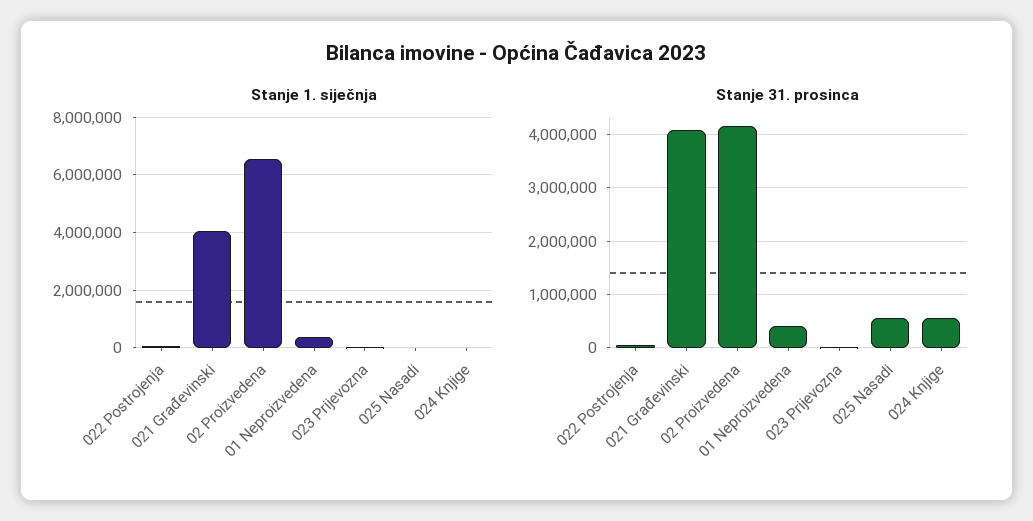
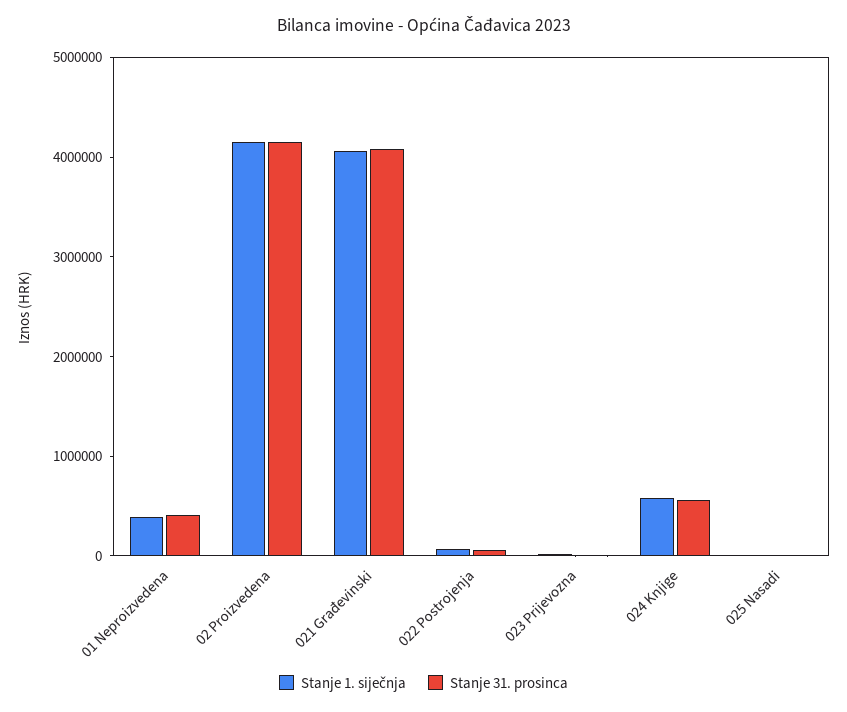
Stanje 1. siječnja, 02 Proizvedena: 6500000 -> 4200000
Stanje 1. siječnja, 024 Knjige: 0 -> 600000
Stanje 31. prosinca, 025 Nasadi: 600000 -> 0

